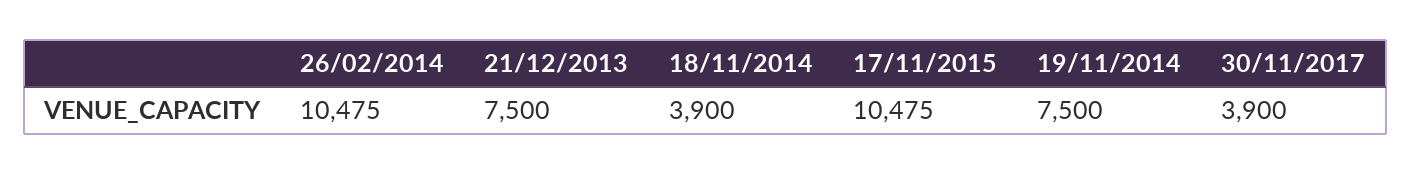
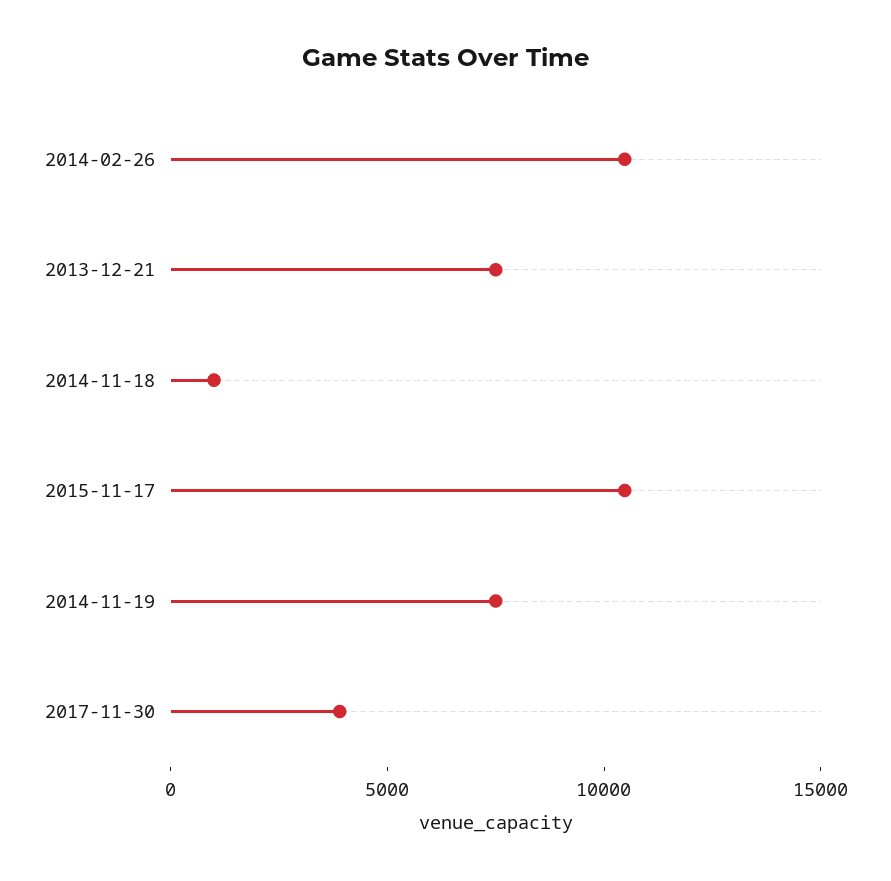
18/11/2014: 3900 -> 1000

